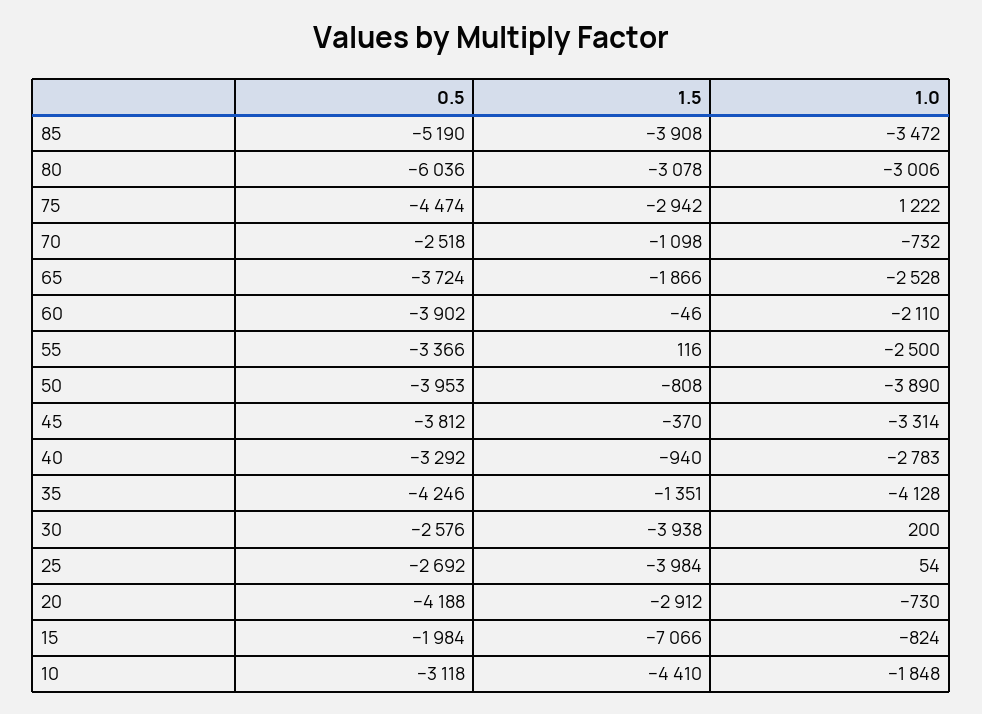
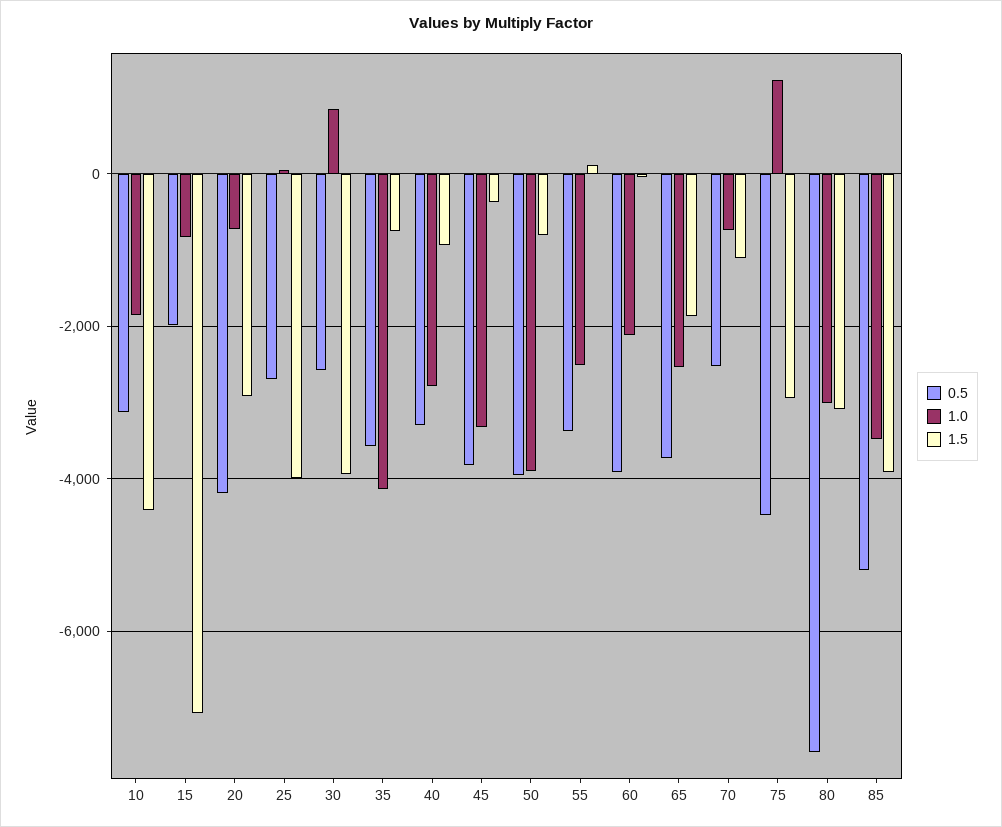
0.5, 80: -6036 -> -7600
0.5, 35: -4246 -> -3600
1.5, 35: -1351 -> -800
1.0, 30: 200 -> 800

